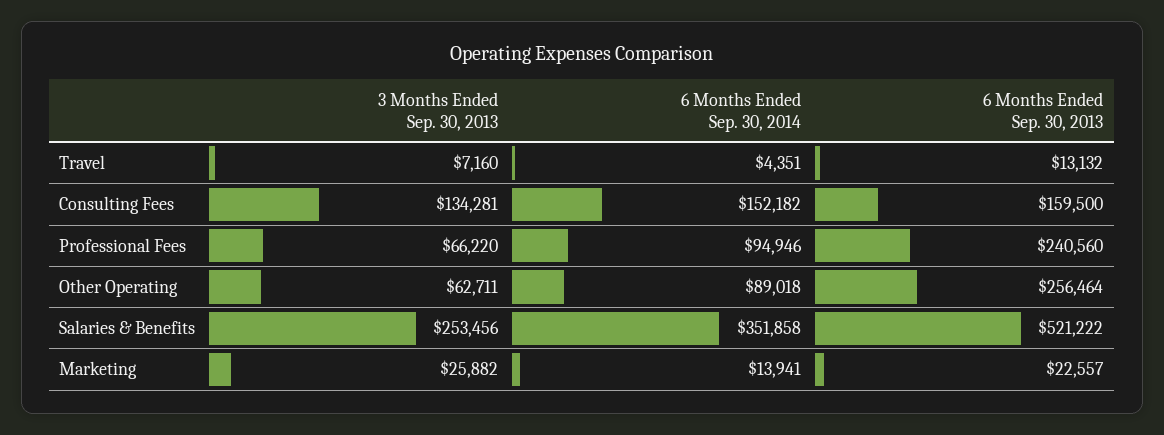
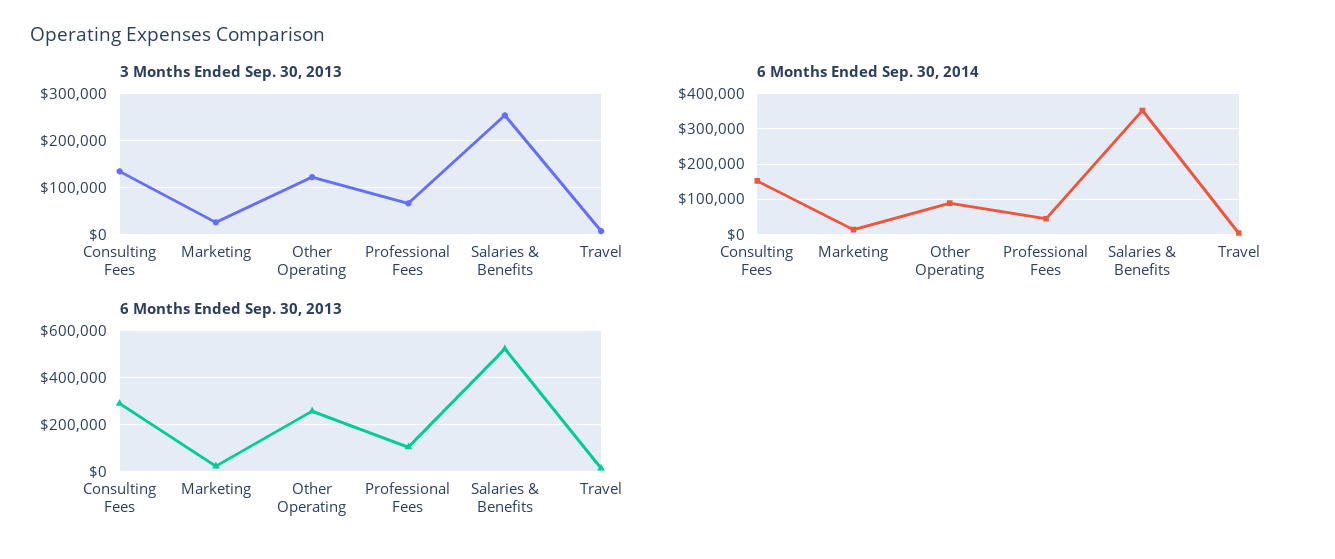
6 Months Ended Sep. 30, 2013, Consulting Fees: 159500 -> 300000
6 Months Ended Sep. 30, 2014, Professional Fees: 94946 -> 40000
6 Months Ended Sep. 30, 2013, Professional Fees: 240560 -> 100000
3 Months Ended Sep. 30, 2013, Other Operating: 62711 -> 120000

